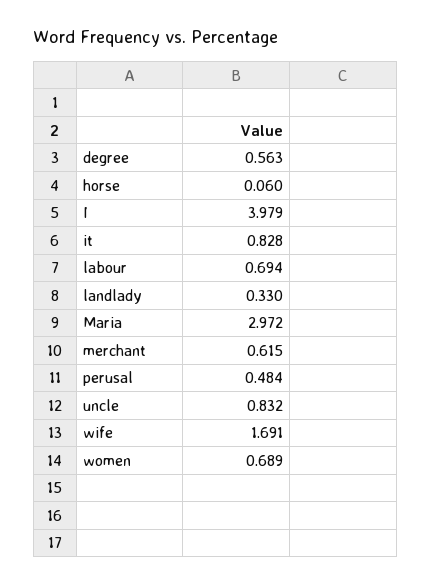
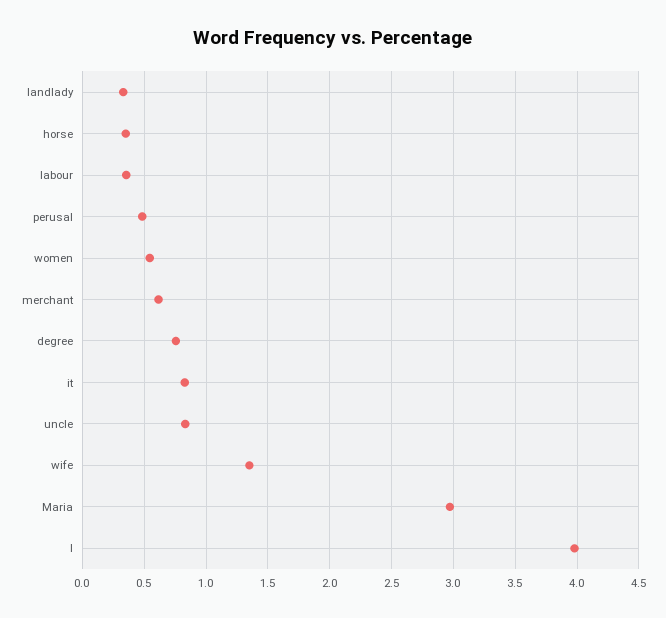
degree: 0.563 -> 0.75
horse: 0.06 -> 0.35
labour: 0.694 -> 0.35
wife: 1.691 -> 1.35
women: 0.689 -> 0.55

